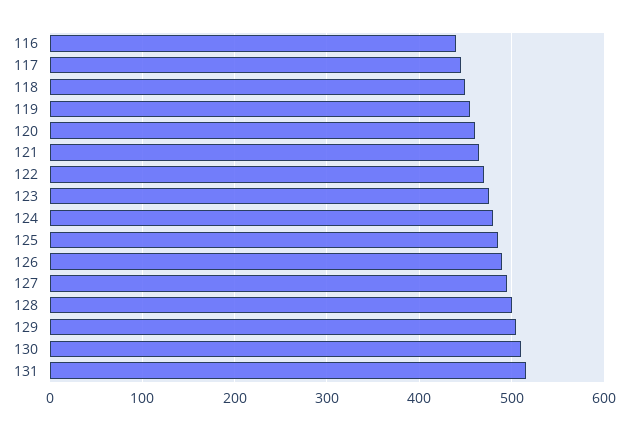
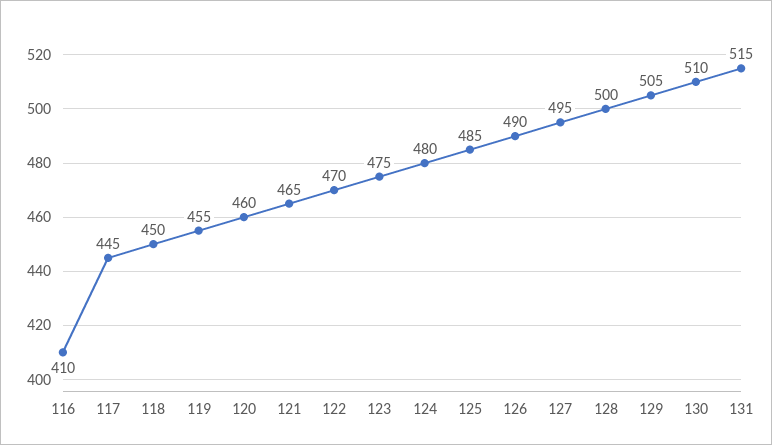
116: 440 -> 410

